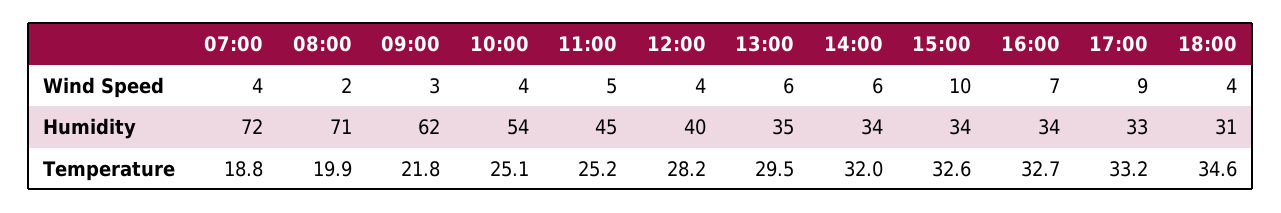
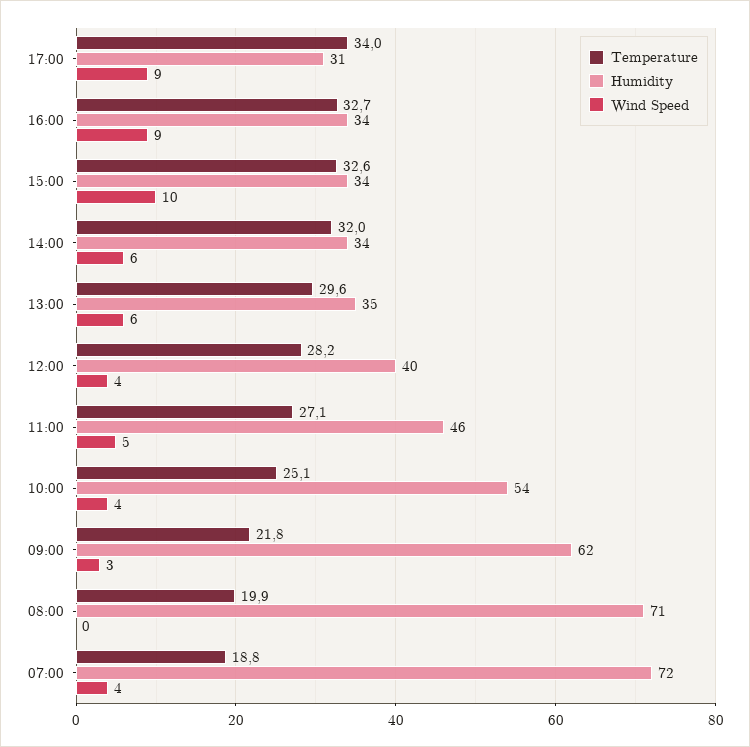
Wind Speed, 08:00: 2 -> 0
Wind Speed, 16:00: 7 -> 9
Wind Speed, 18:00: 4 -> none
Humidity, 11:00: 45 -> 46
Humidity, 17:00: 33 -> 31
Humidity, 18:00: 31 -> none
Temperature, 11:00: 25.2 -> 27.1
Temperature, 13:00: 29.5 -> 29.6
Temperature, 17:00: 33.2 -> 34
Temperature, 18:00: 34.6 -> none

